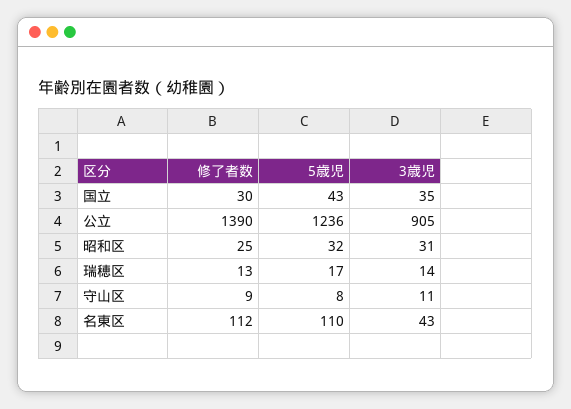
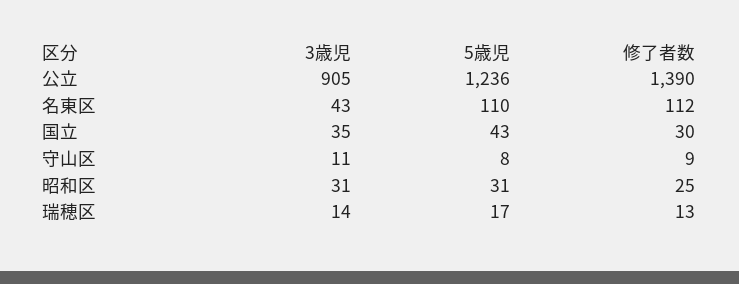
5歳児, 昭和区: 32 -> 31

